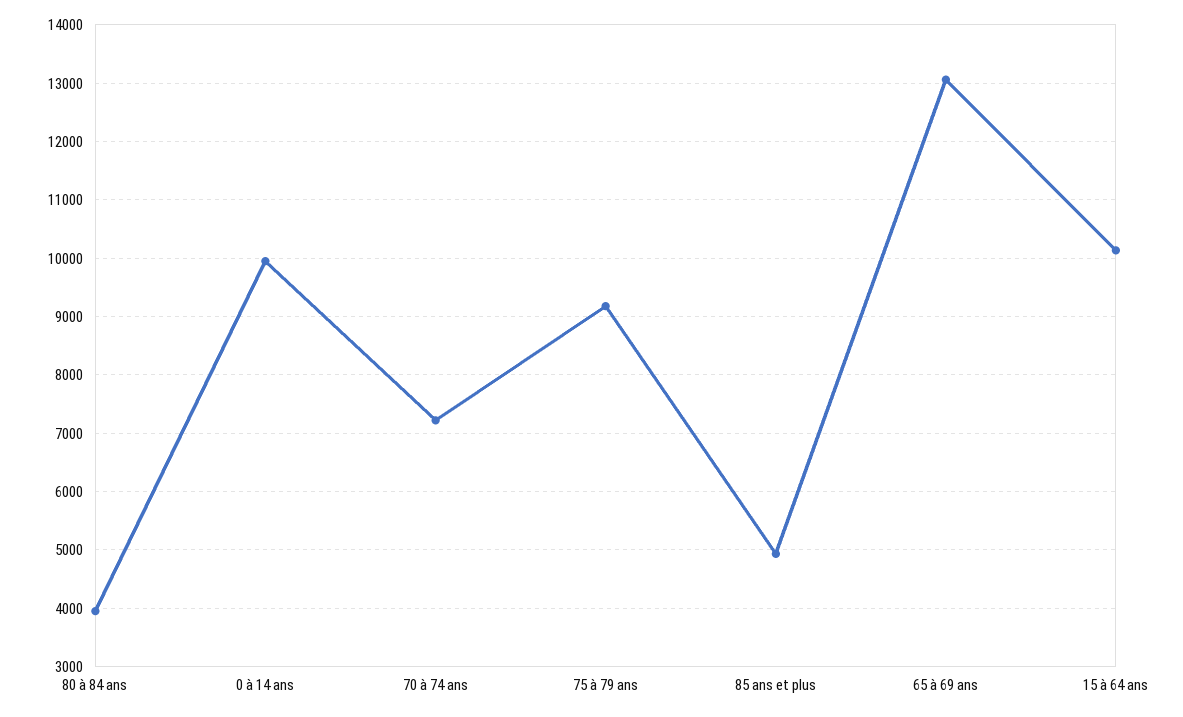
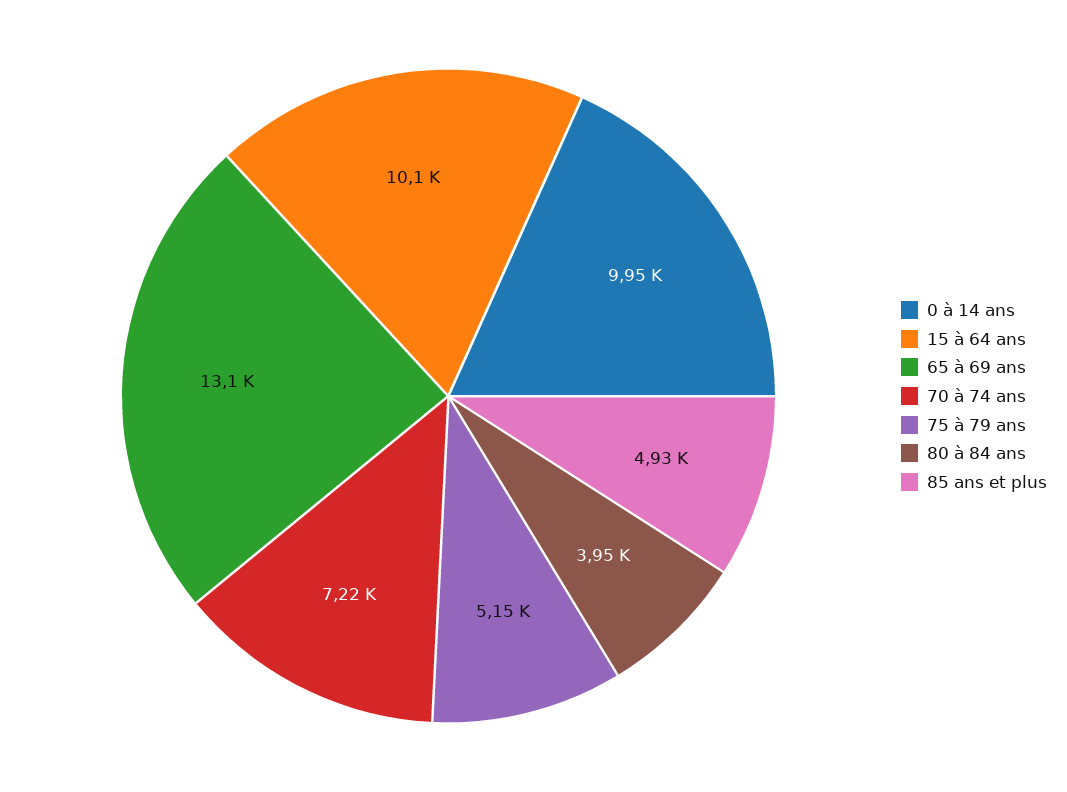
75 à 79 ans: 9200 -> 5150

